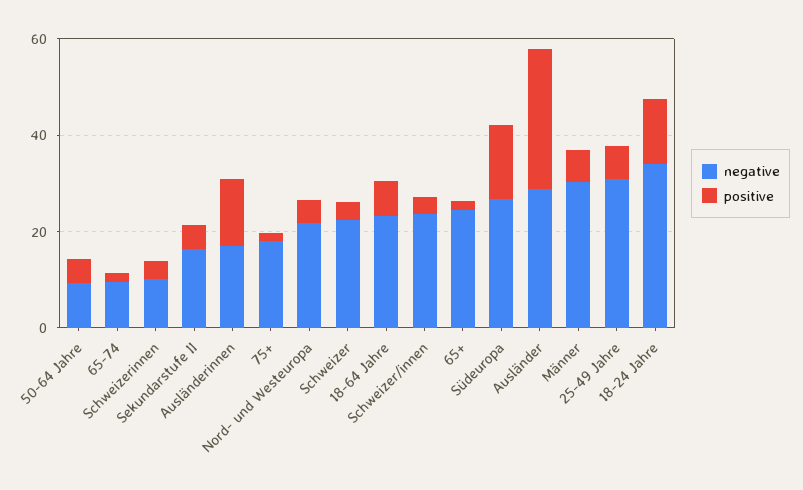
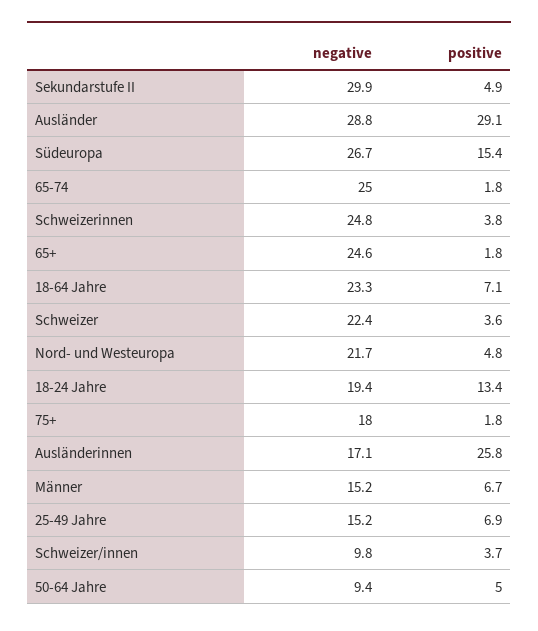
negative, 65-74: 10 -> 25
negative, Schweizerinnen: 10 -> 24.8
negative, Sekundarstufe II: 15 -> 29.9
positive, Ausländerinnen: 15 -> 25.8
negative, Schweizer/innen: 25 -> 9.8
negative, Männer: 30 -> 15.2
negative, 25-49 Jahre: 30 -> 15.2
negative, 18-24 Jahre: 35 -> 19.4

